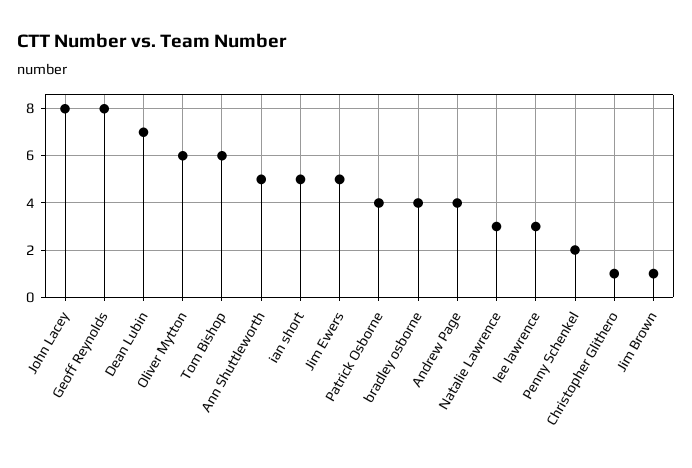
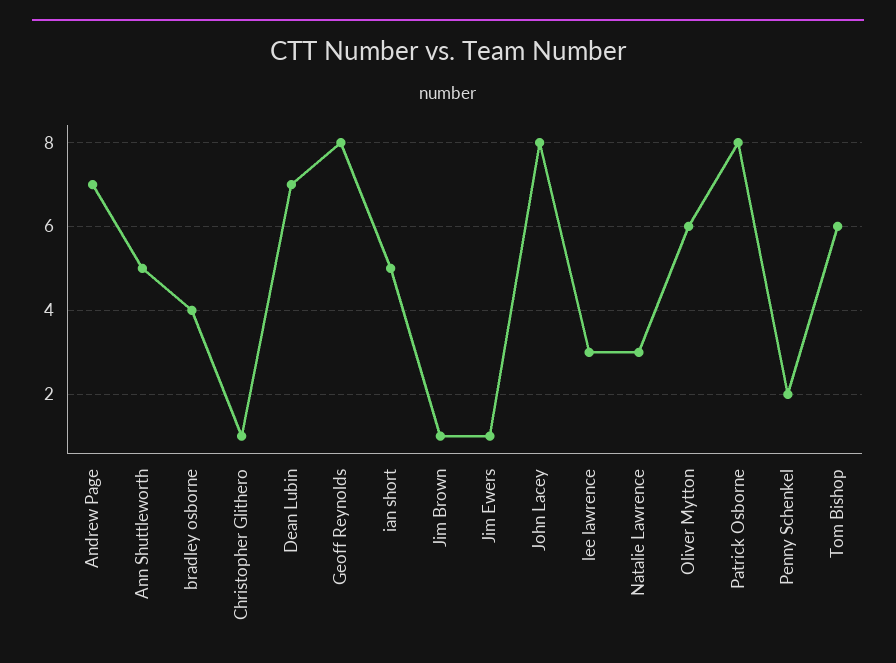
Jim Ewers: 5 -> 1
Patrick Osborne: 4 -> 8
Andrew Page: 4 -> 7

